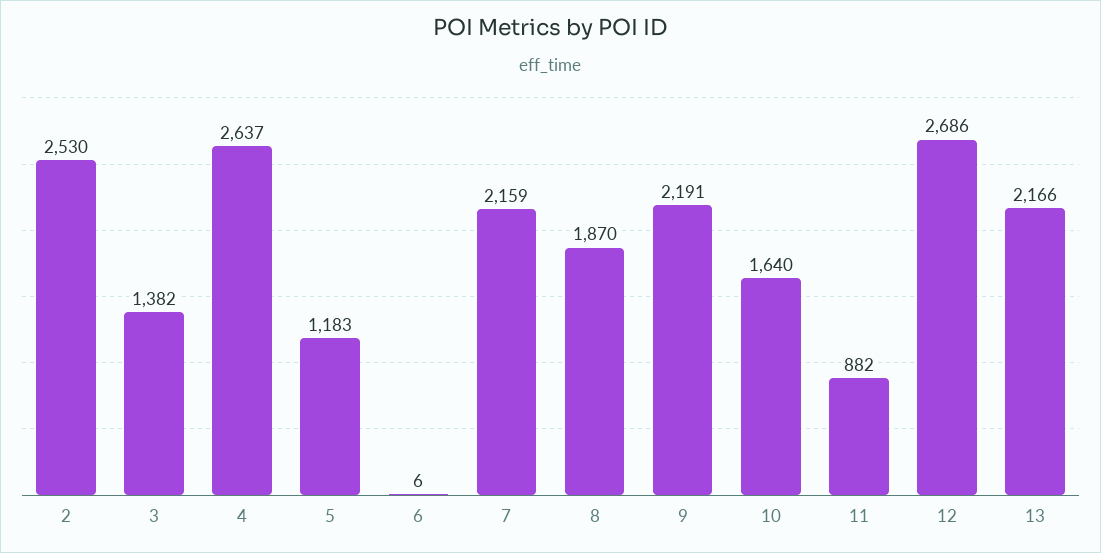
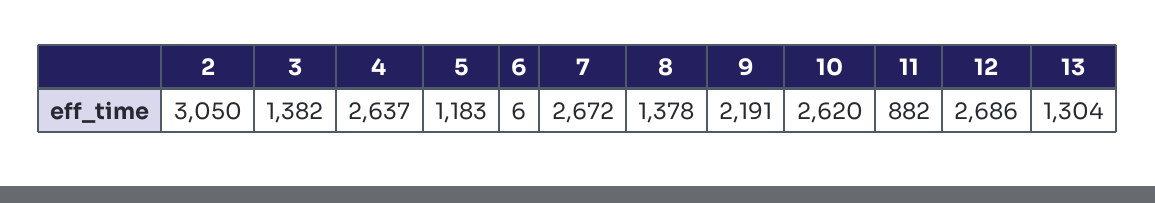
2: 2530 -> 3050
7: 2159 -> 2672
8: 1870 -> 1378
10: 1640 -> 2620
13: 2166 -> 1304

